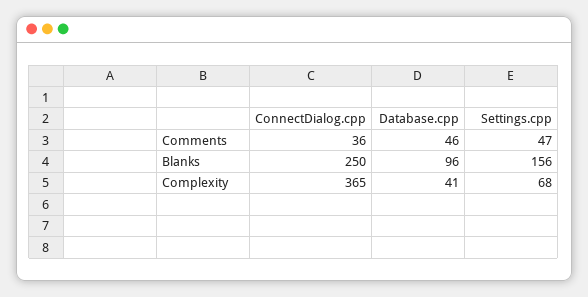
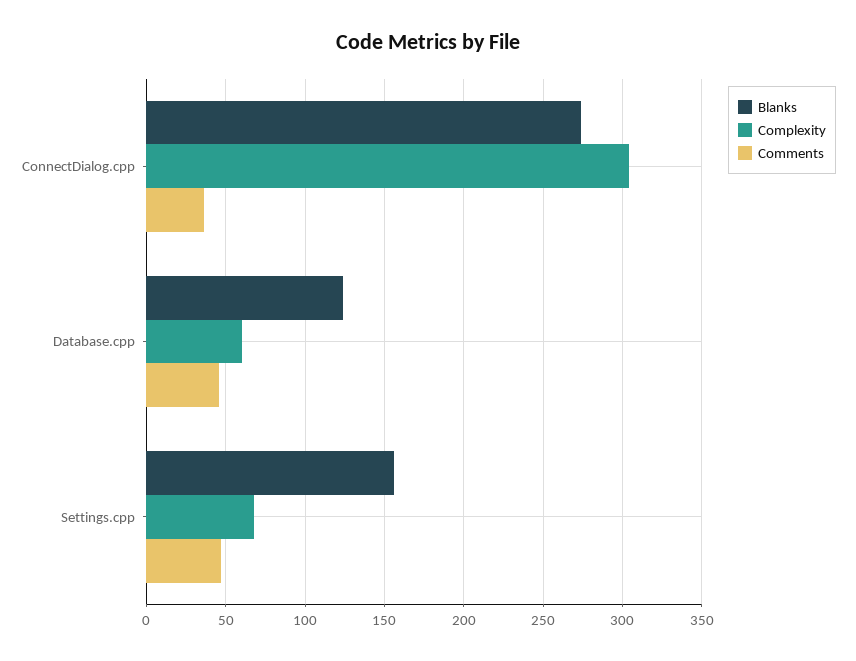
Blanks, ConnectDialog.cpp: 250 -> 275
Blanks, Database.cpp: 96 -> 125
Complexity, ConnectDialog.cpp: 365 -> 305
Complexity, Database.cpp: 41 -> 60

